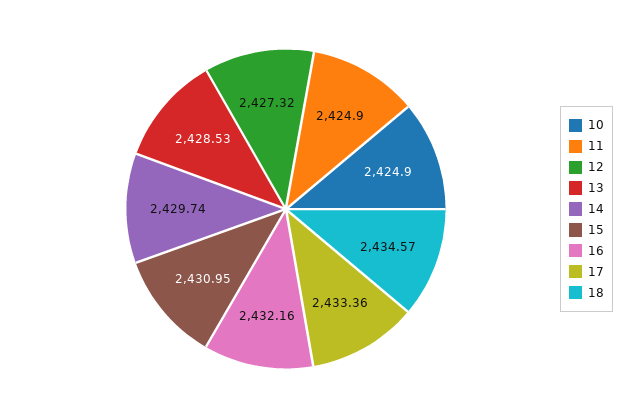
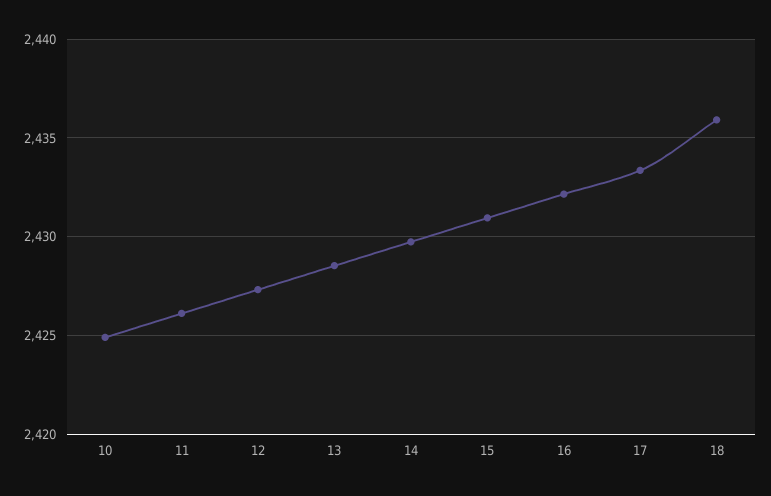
11: 2424.9 -> 2426
18: 2434.57 -> 2436

